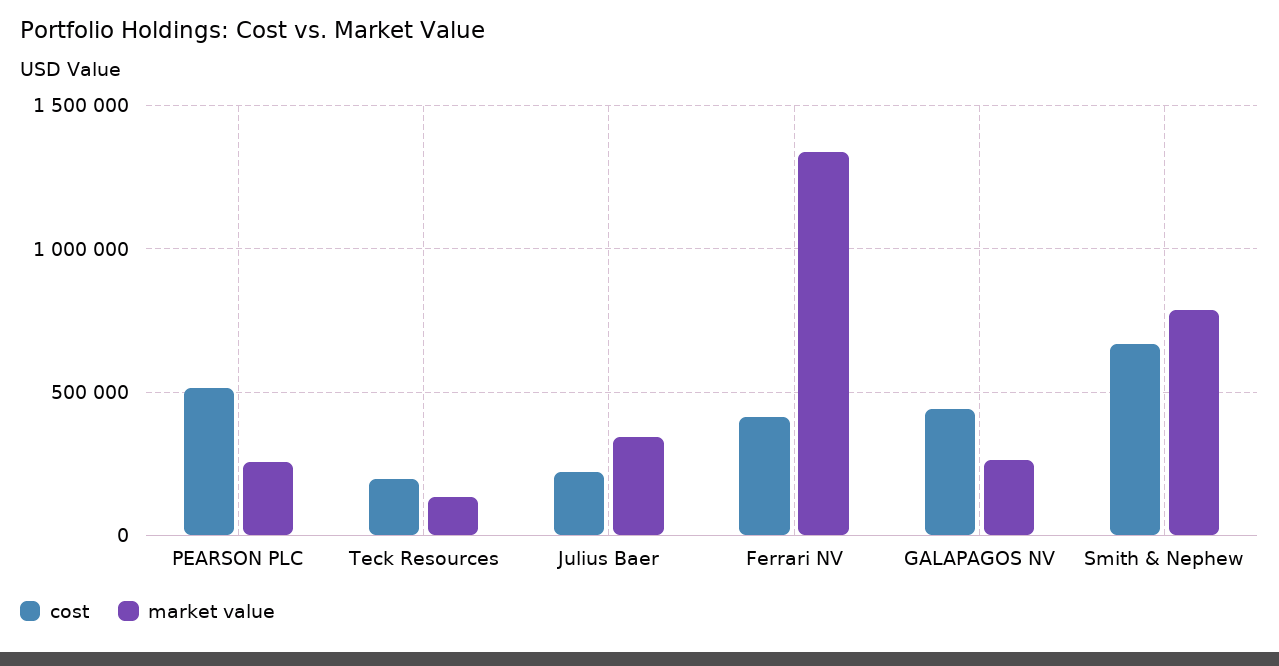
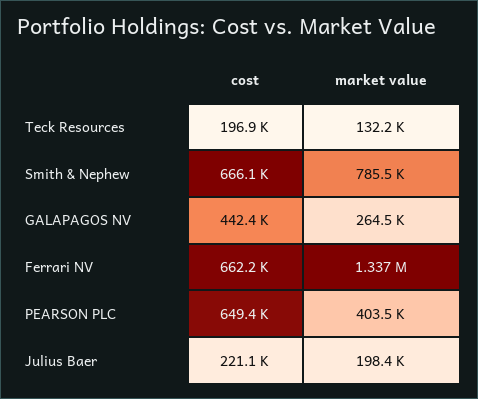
cost, PEARSON PLC: 500000 -> 649400
market value, PEARSON PLC: 250000 -> 403500
market value, Julius Baer: 350000 -> 198400
cost, Ferrari NV: 400000 -> 662200

